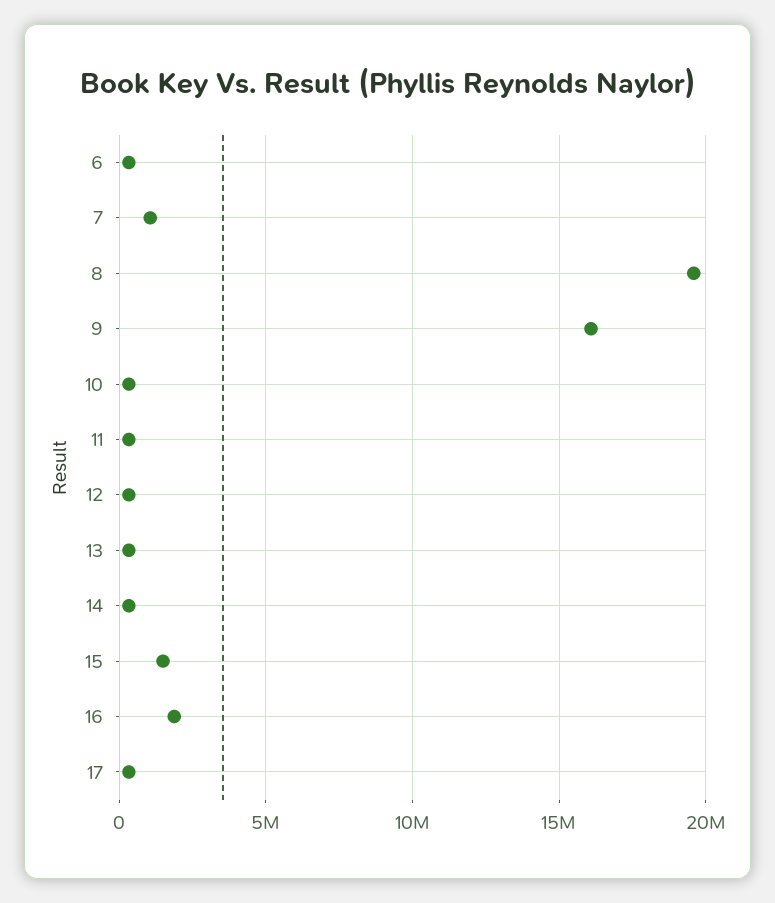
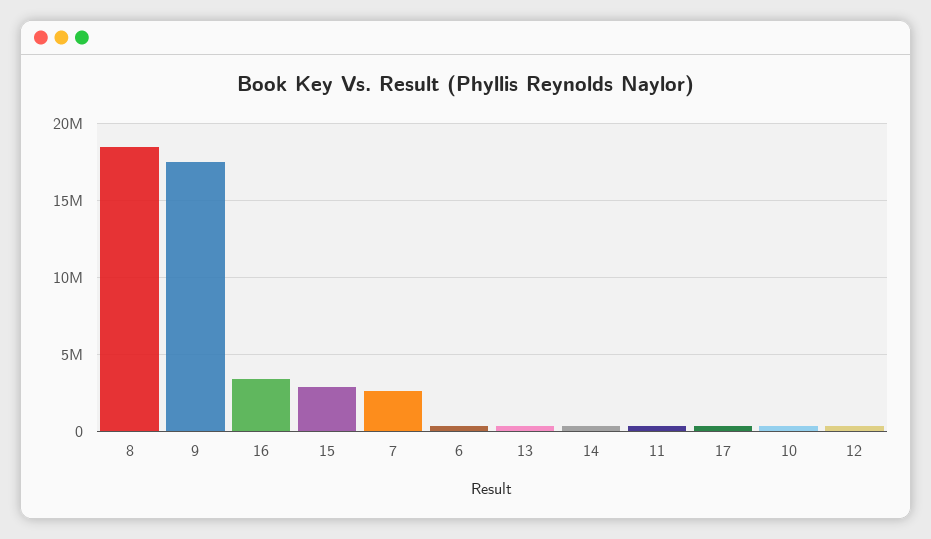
7: 1000000 -> 2500000
8: 19500000 -> 18500000
9: 16000000 -> 17500000
15: 1500000 -> 3000000
16: 2000000 -> 3500000

